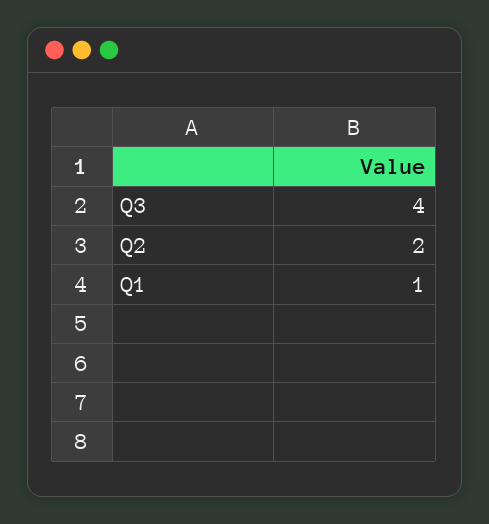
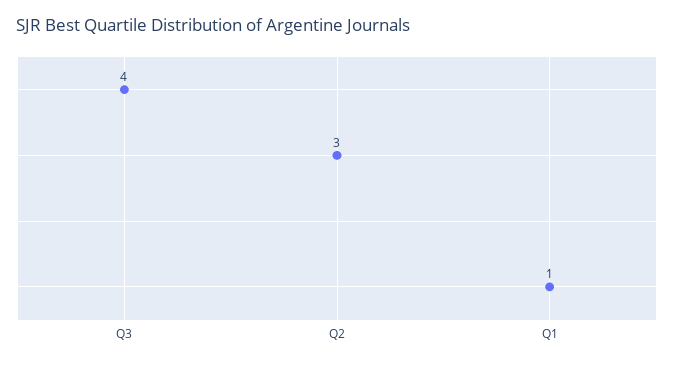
Q2: 2 -> 3

